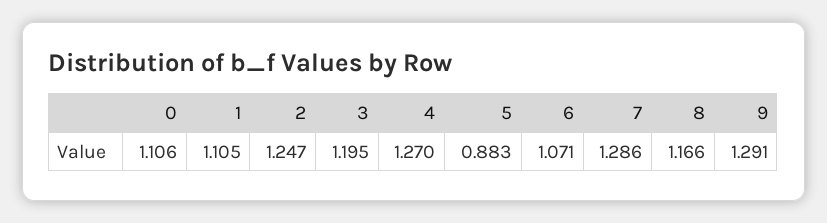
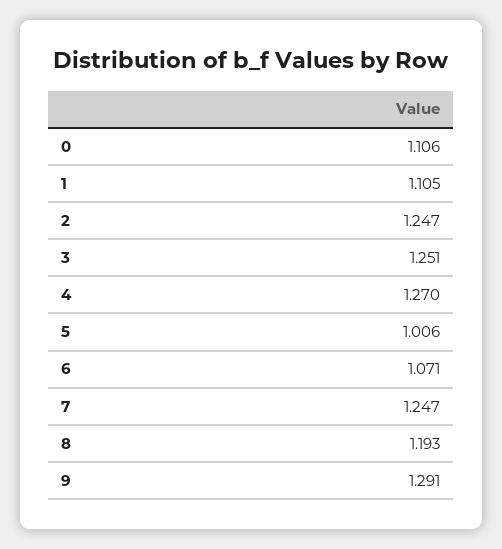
3: 1.195 -> 1.251
5: 0.883 -> 1.006
7: 1.286 -> 1.247
8: 1.166 -> 1.193

